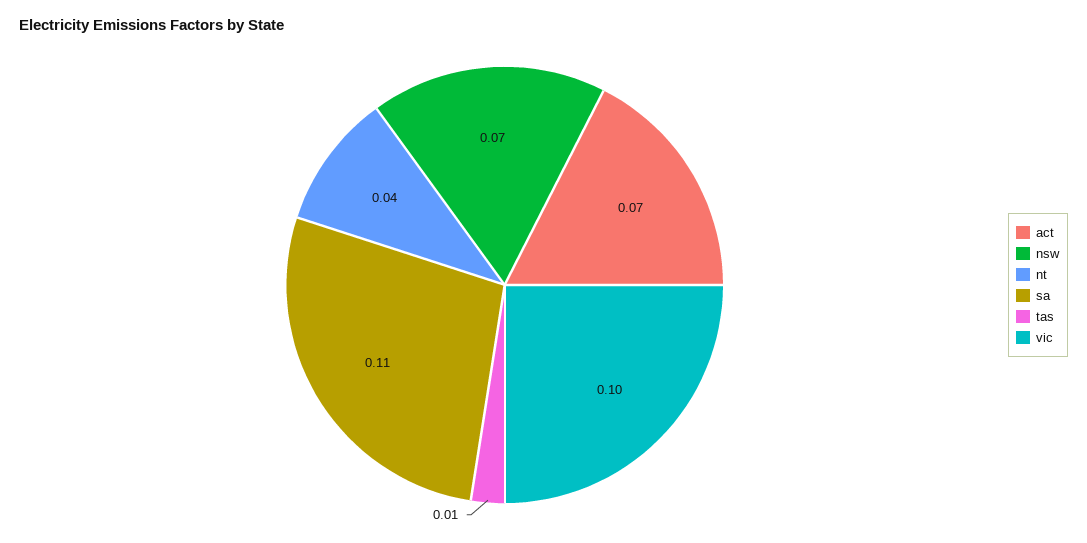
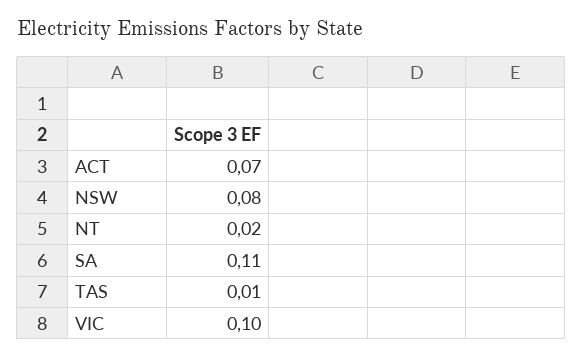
nsw: 0.07 -> 0.08
nt: 0.04 -> 0.02

